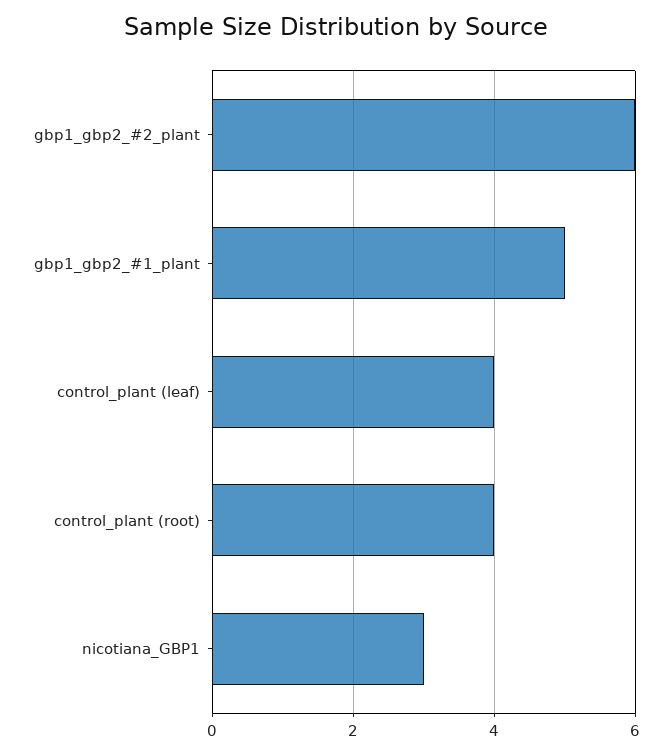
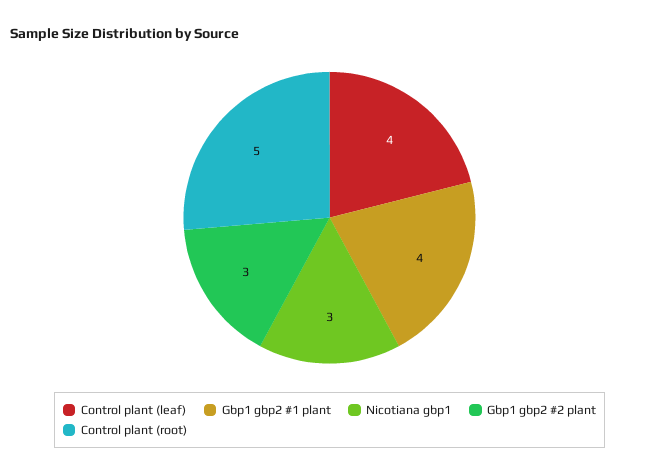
gbp1_gbp2_#2_plant: 6 -> 3
gbp1_gbp2_#1_plant: 5 -> 4
control_plant (root): 4 -> 5

